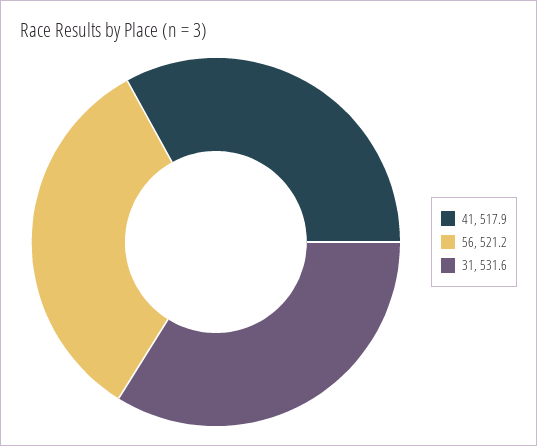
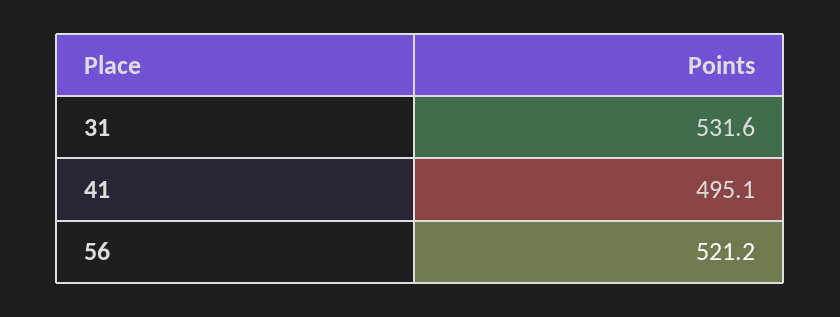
41: 517.9 -> 495.1

